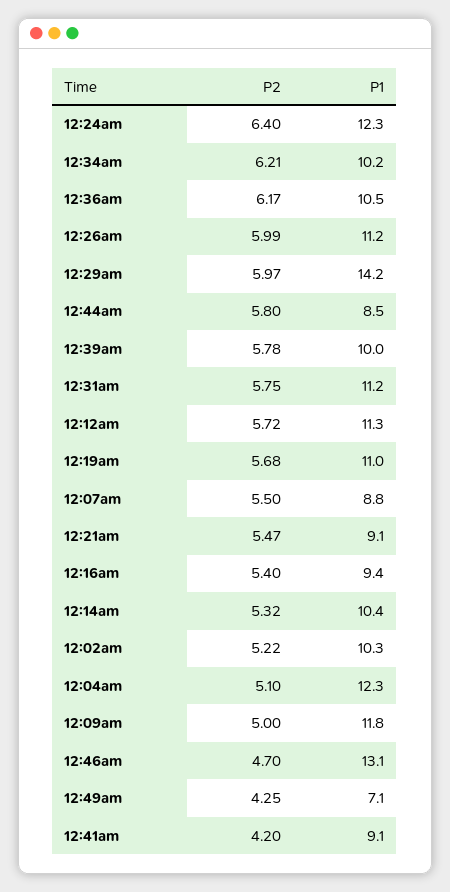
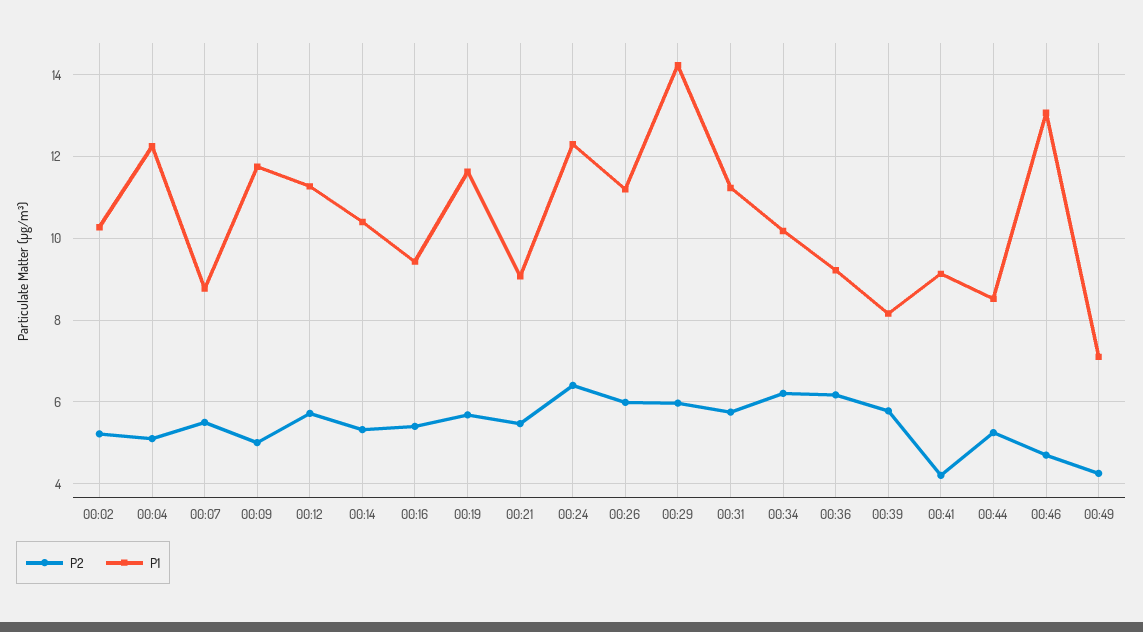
P1, 12:36am: 10.5 -> 9.2
P2, 12:44am: 5.8 -> 5.2
P1, 12:39am: 10 -> 8.2
P1, 12:19am: 11 -> 11.6

